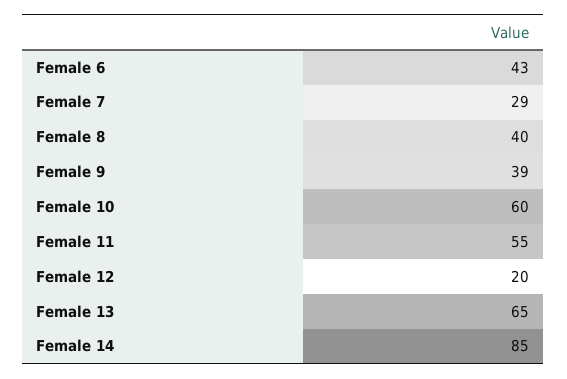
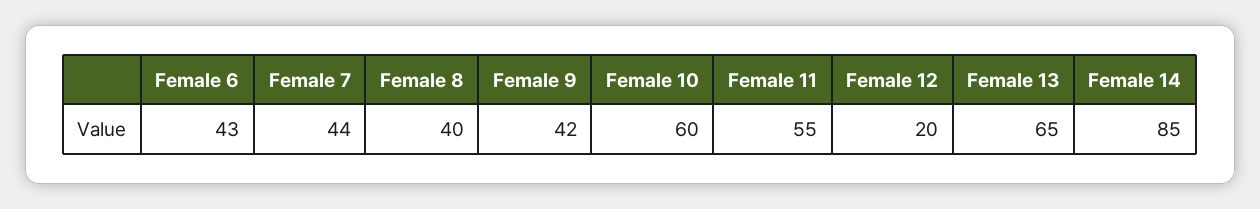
Female 7: 29 -> 44
Female 9: 39 -> 42

